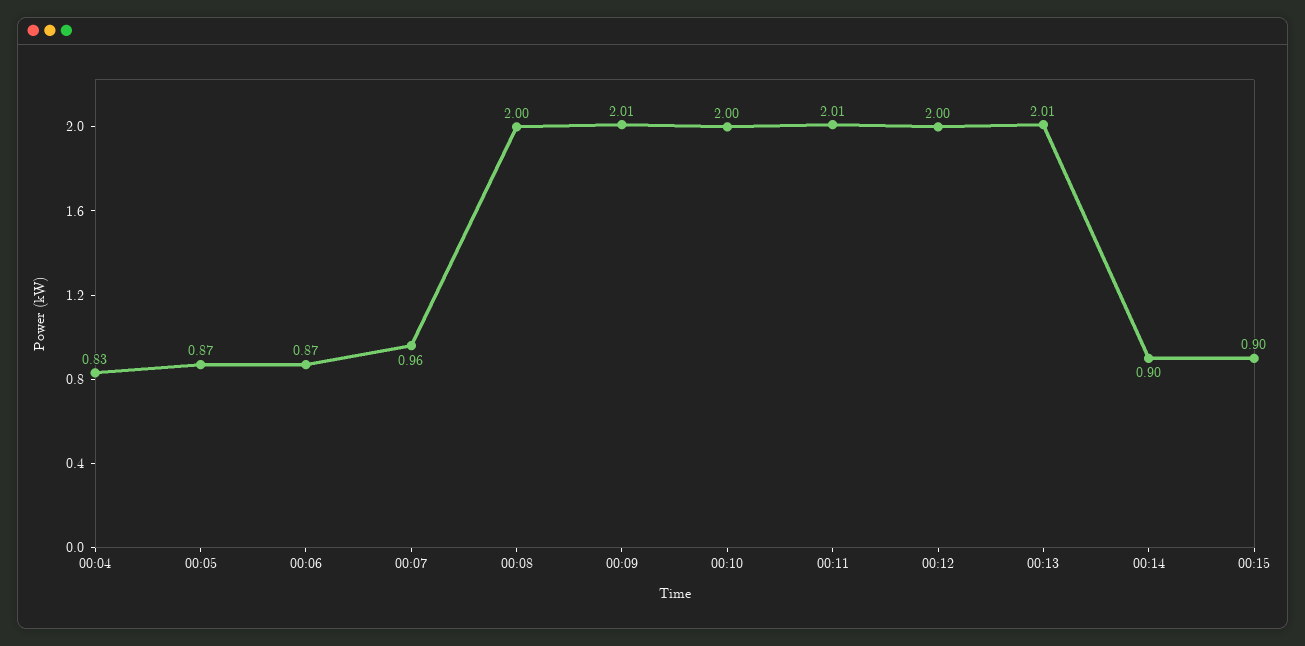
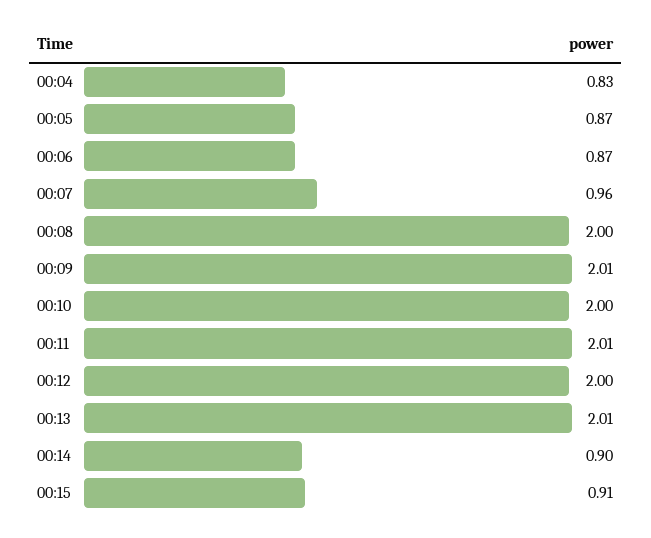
00:15: 0.9 -> 0.91

